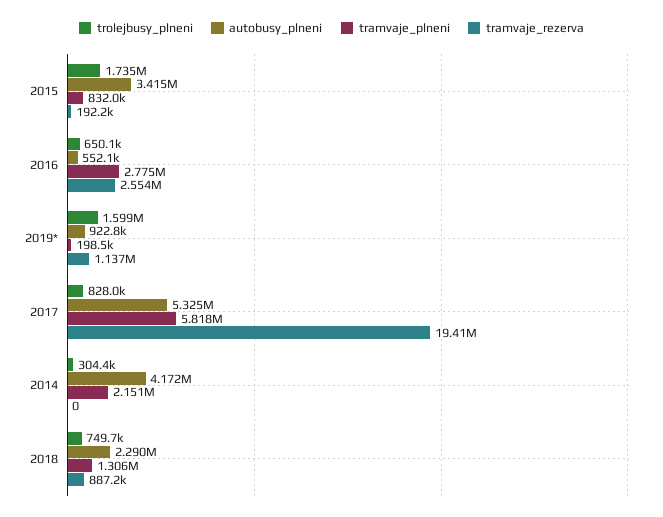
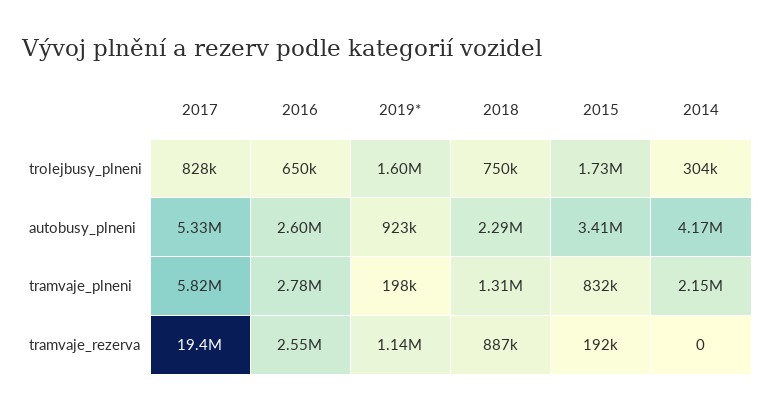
autobusy_plneni, 2016: 552100 -> 2600000

